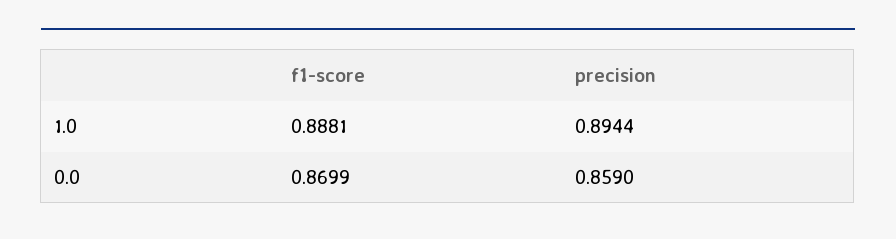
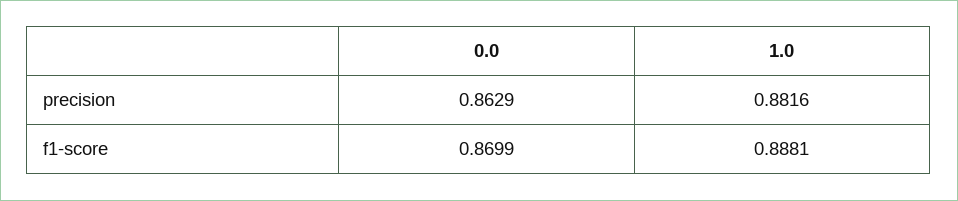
precision, 1.0: 0.8944 -> 0.8816
precision, 0.0: 0.859 -> 0.8629

